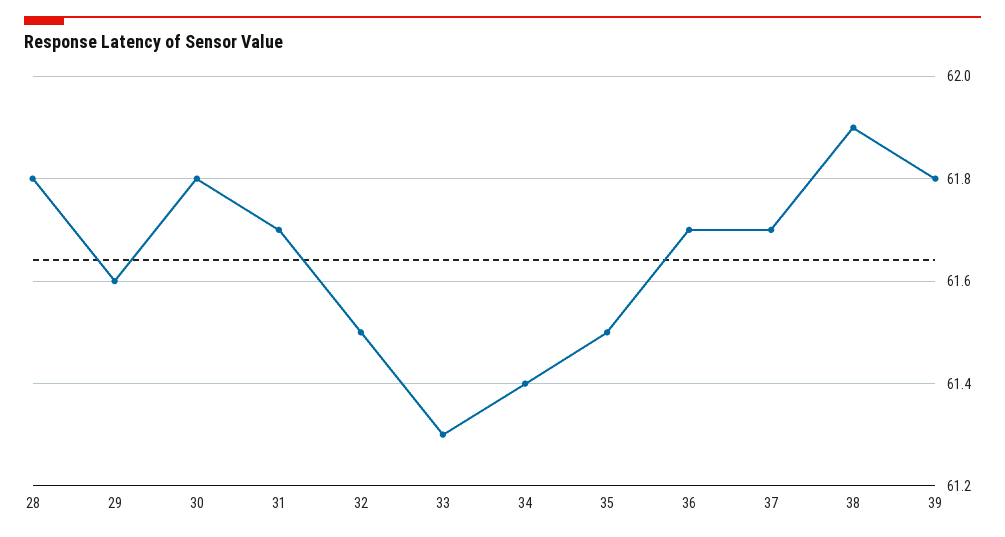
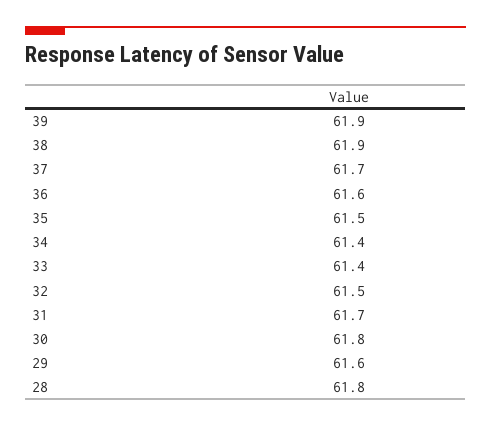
33: 61.3 -> 61.4
36: 61.7 -> 61.6
39: 61.8 -> 61.9

